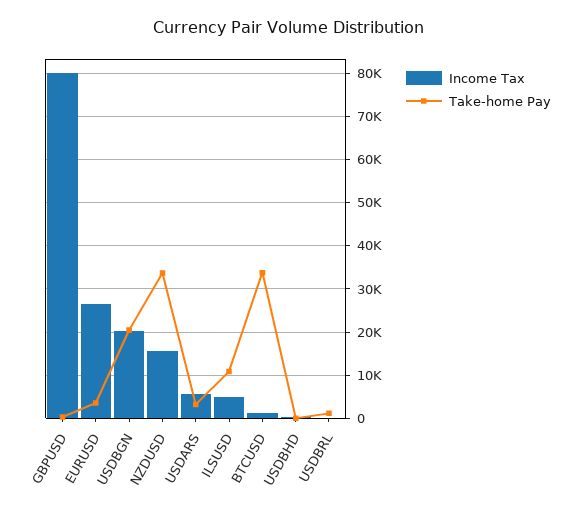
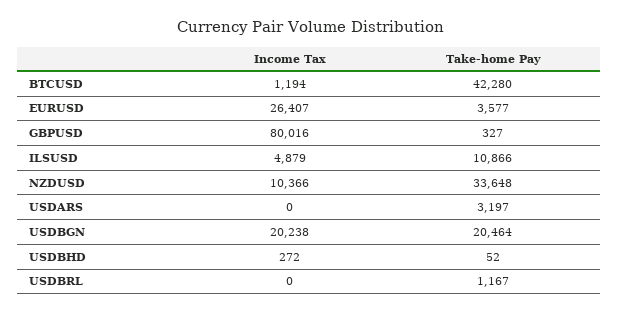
Income Tax, NZDUSD: 16000 -> 10366
Income Tax, USDARS: 6000 -> 0
Take-home Pay, BTCUSD: 34000 -> 42280

